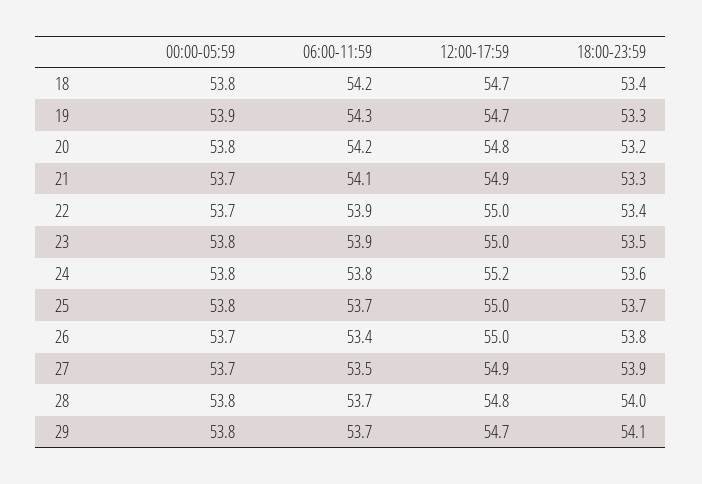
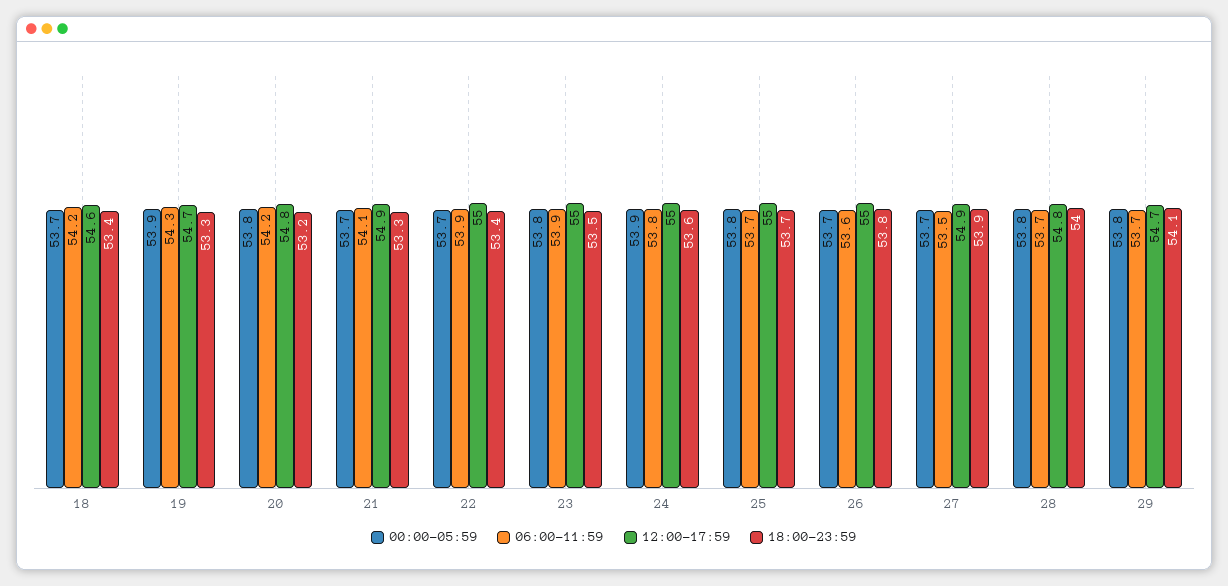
00:00-05:59, 18: 53.8 -> 53.7
12:00-17:59, 18: 54.7 -> 54.6
00:00-05:59, 24: 53.8 -> 53.9
12:00-17:59, 24: 55.2 -> 55
06:00-11:59, 26: 53.4 -> 53.6

